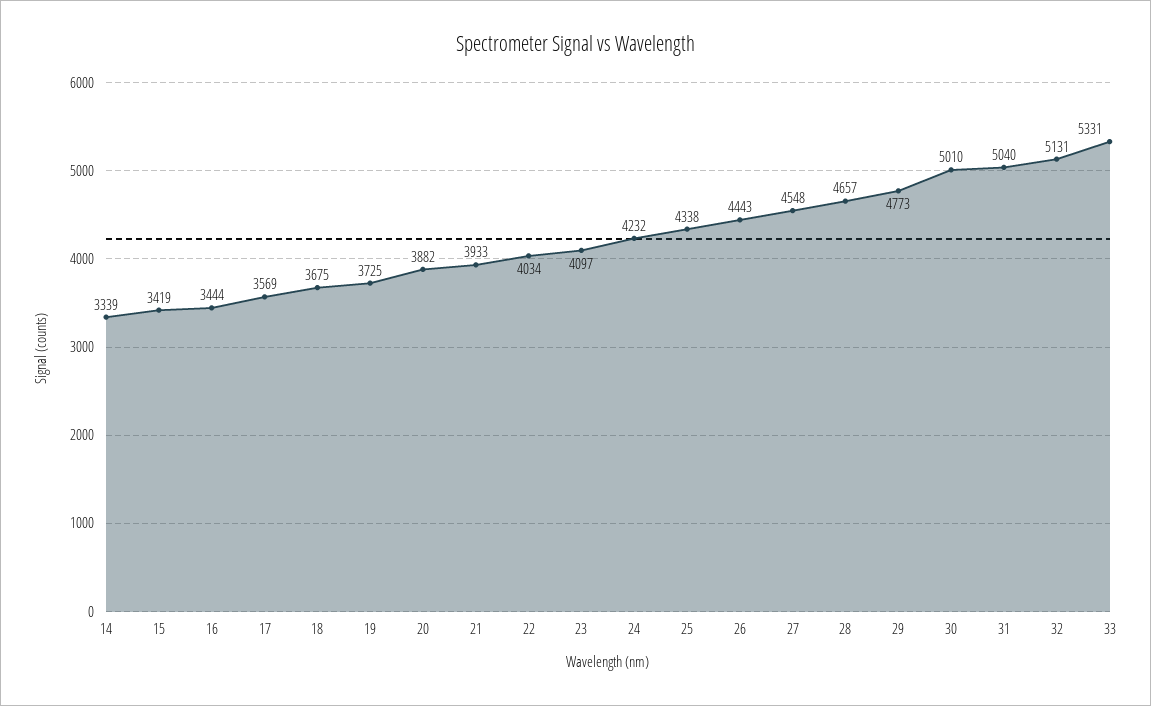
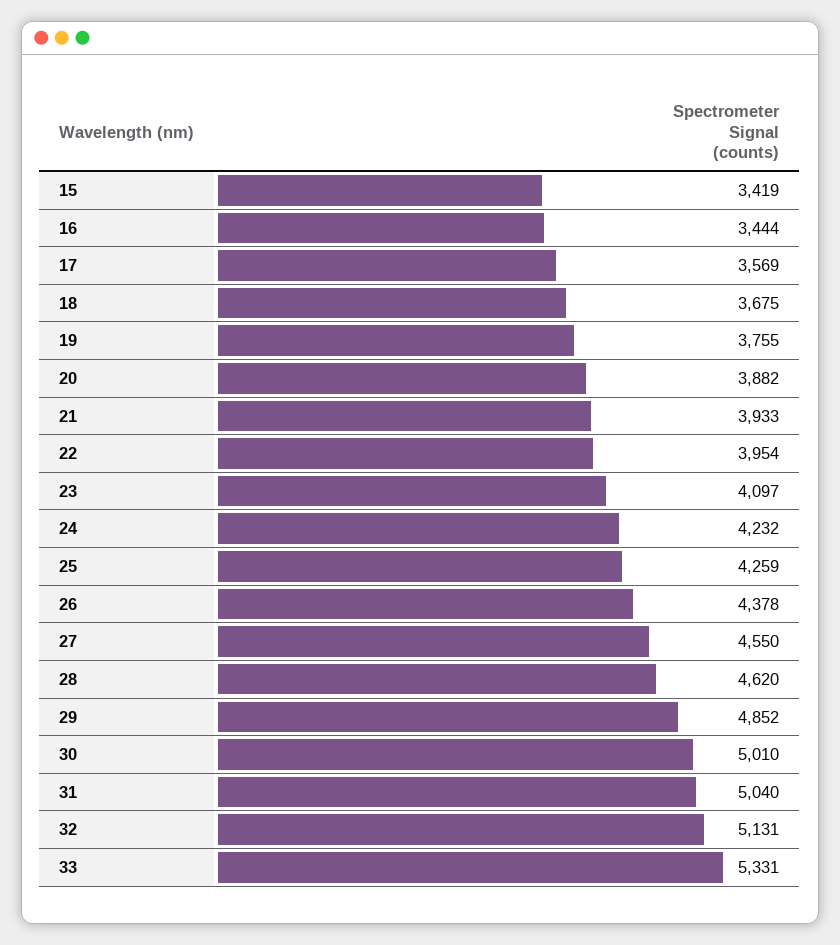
14: 3339 -> none
19: 3725 -> 3755
22: 4034 -> 3954
25: 4338 -> 4259
26: 4443 -> 4378
27: 4548 -> 4550
28: 4657 -> 4620
29: 4773 -> 4852

